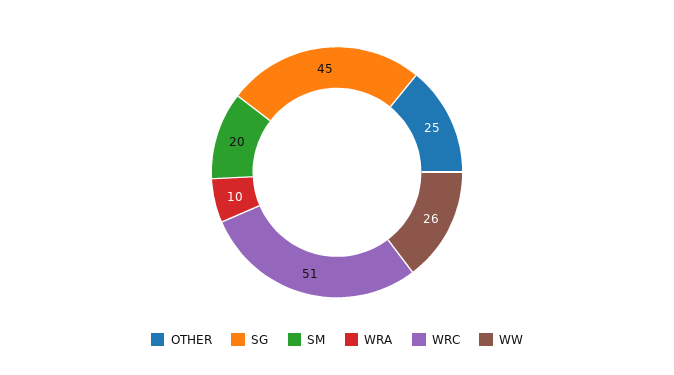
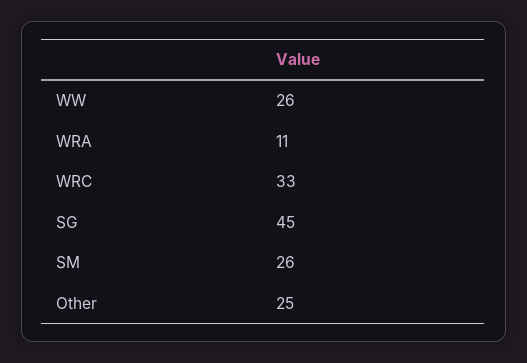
SM: 20 -> 26
WRA: 10 -> 11
WRC: 51 -> 33

